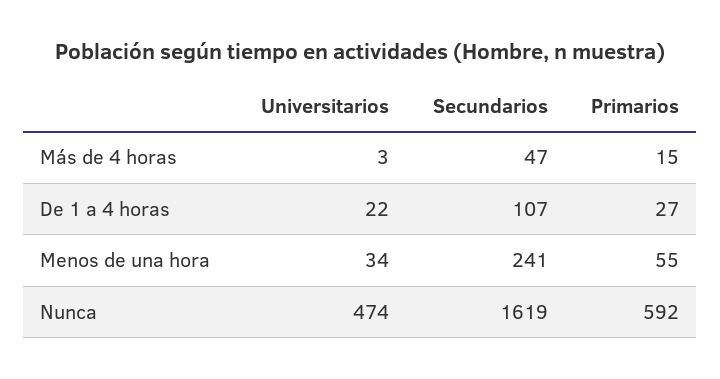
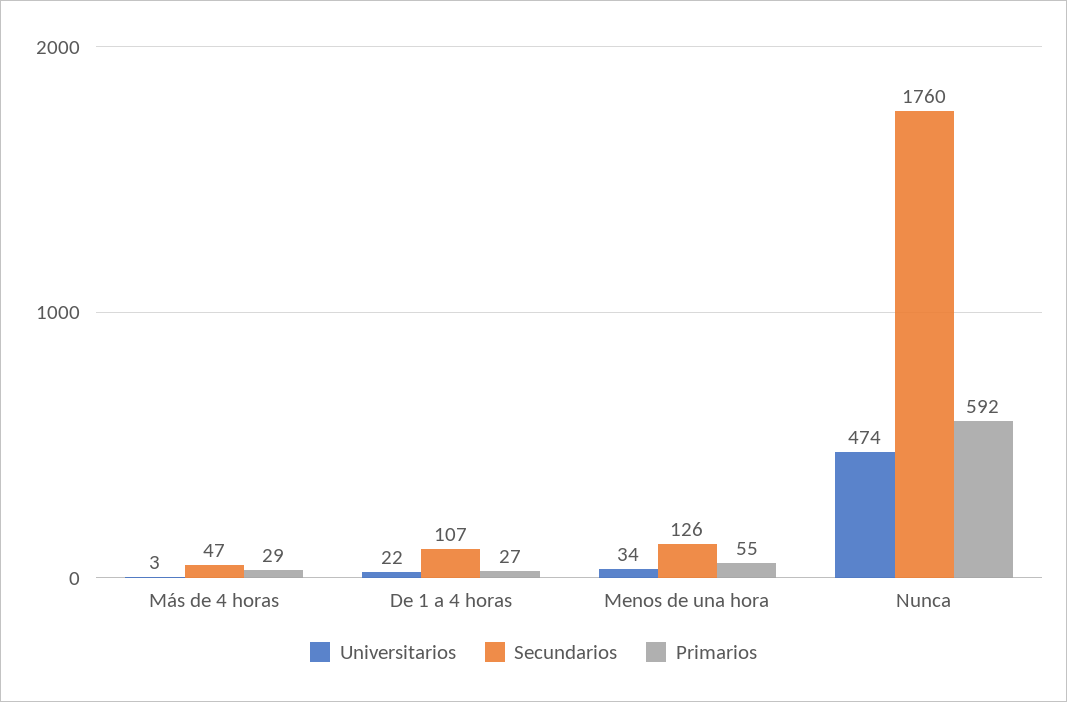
Primarios, Más de 4 horas: 15 -> 29
Secundarios, Menos de una hora: 241 -> 126
Secundarios, Nunca: 1619 -> 1760

